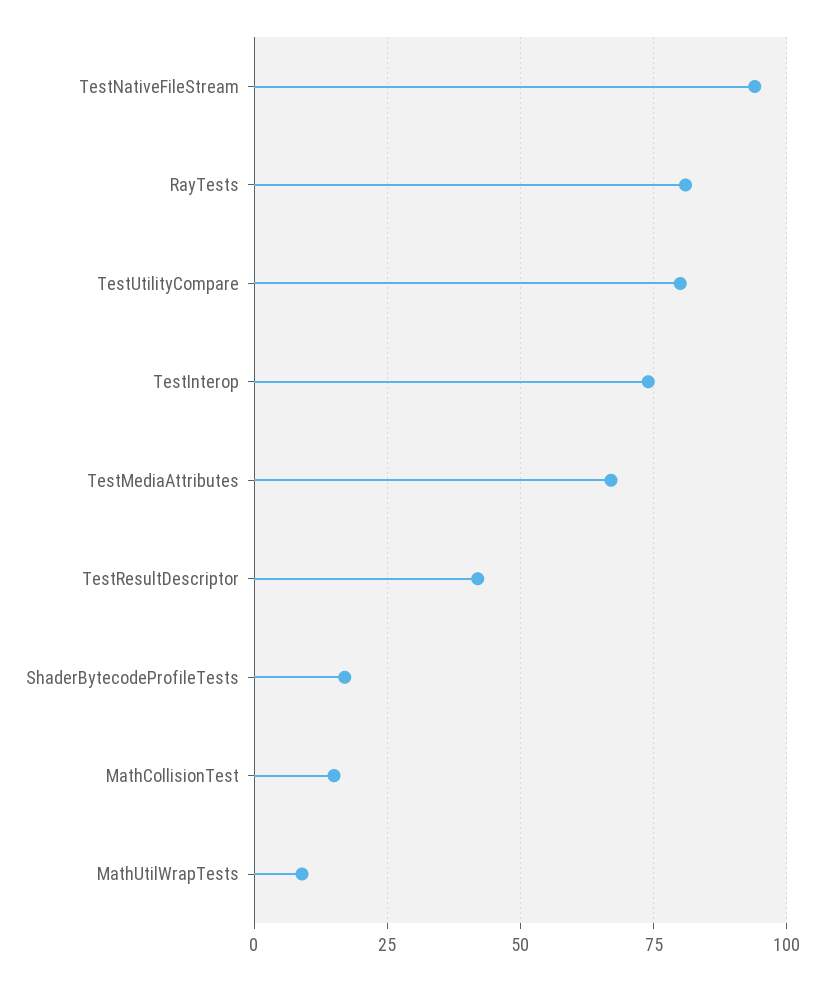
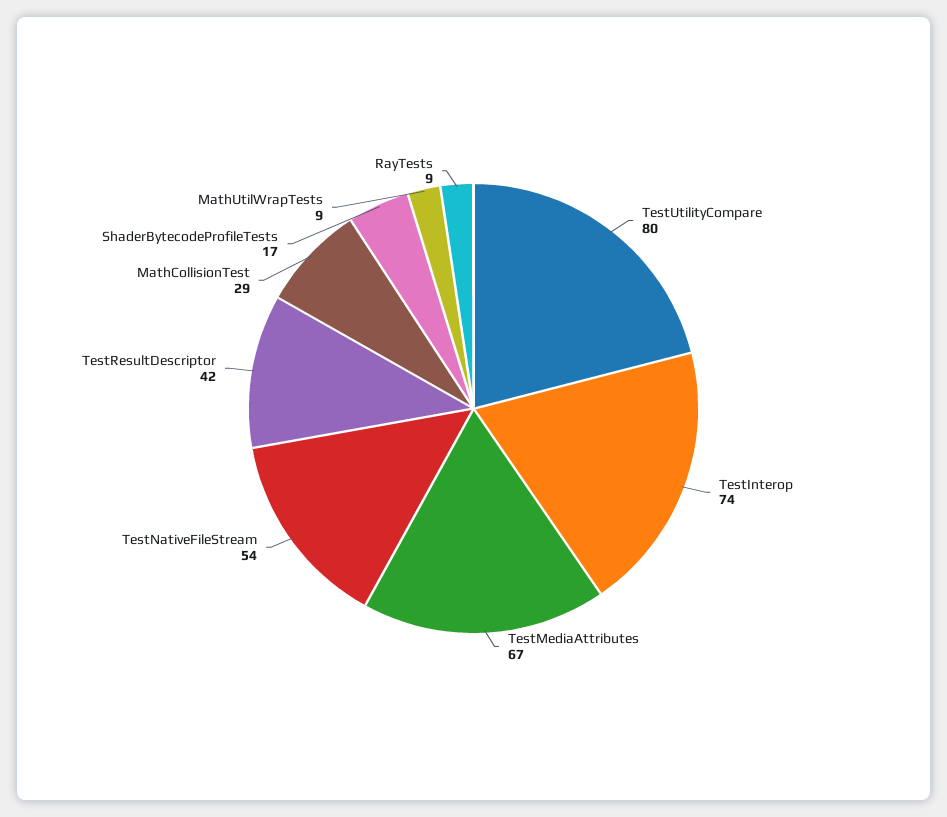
TestNativeFileStream: 95 -> 54
RayTests: 80 -> 9
MathCollisionTest: 15 -> 29

